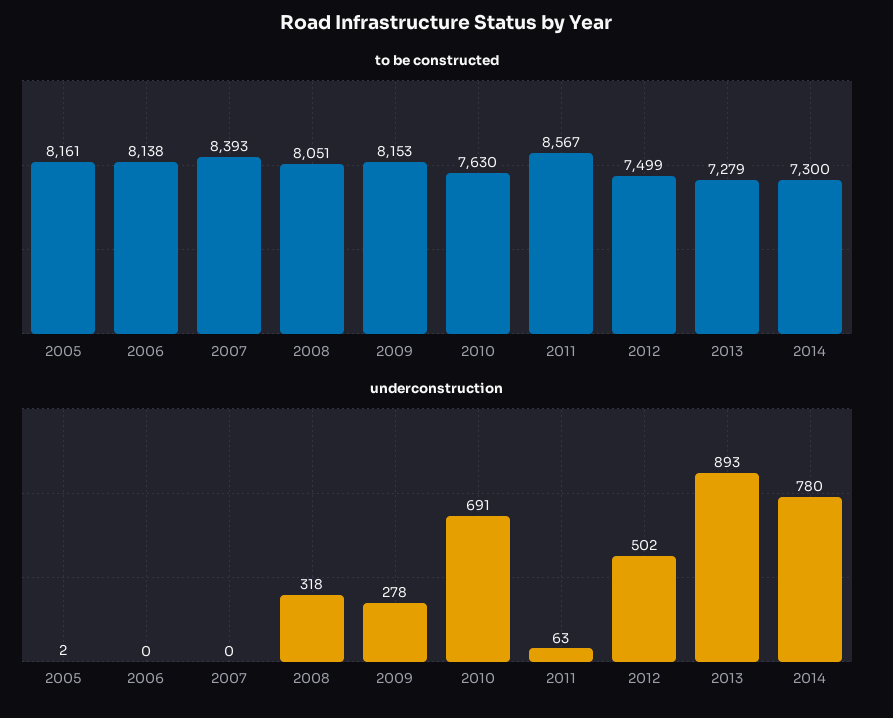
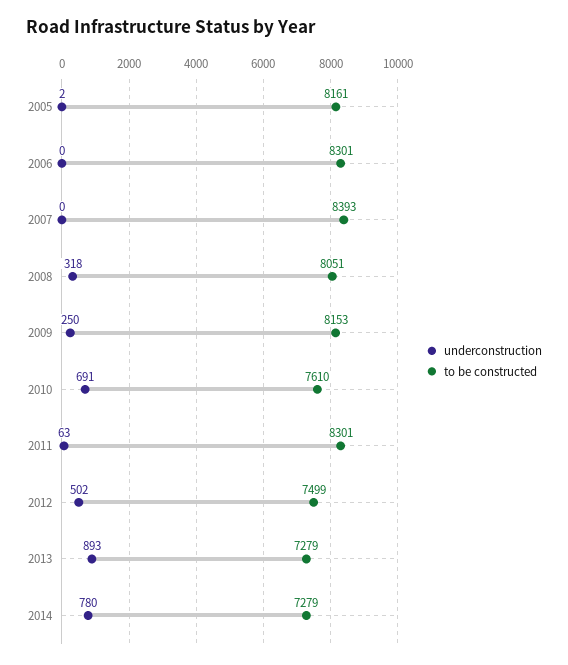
to be constructed, 2006: 8138 -> 8301
to be constructed, 2010: 7630 -> 7610
to be constructed, 2011: 8567 -> 8301
to be constructed, 2014: 7300 -> 7279
underconstruction, 2009: 278 -> 250

